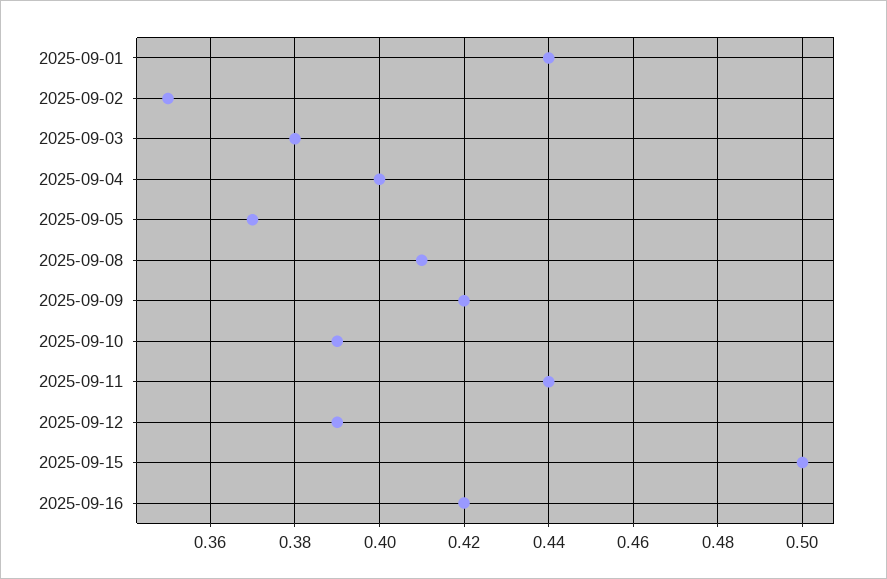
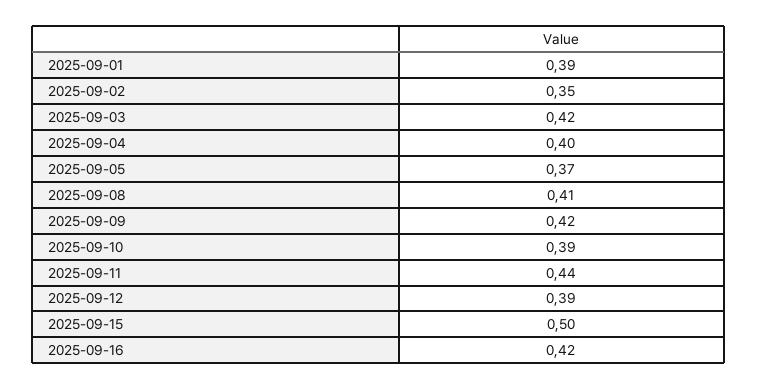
2025-09-01: 0.44 -> 0.39
2025-09-03: 0.38 -> 0.42

